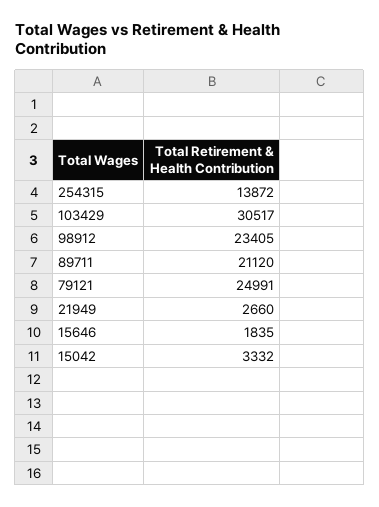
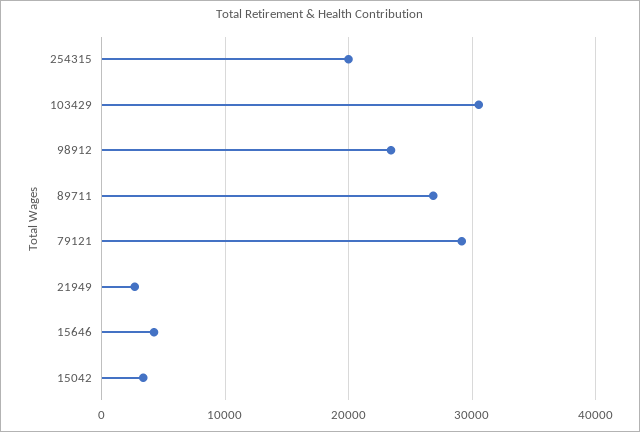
254315: 13872 -> 20000
89711: 21120 -> 27000
79121: 24991 -> 29000
15646: 1835 -> 4000

